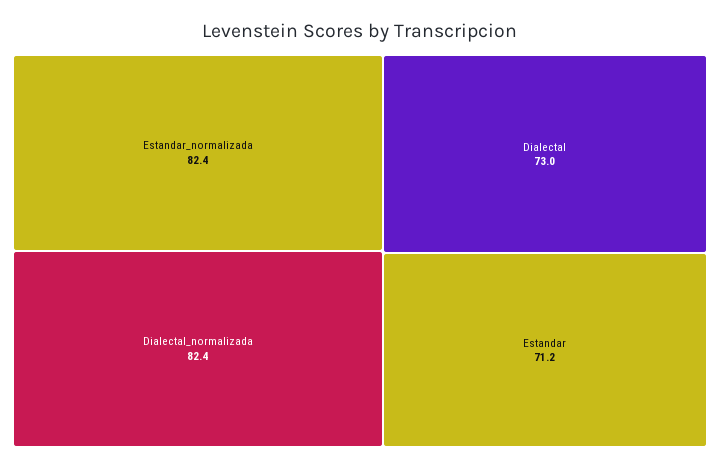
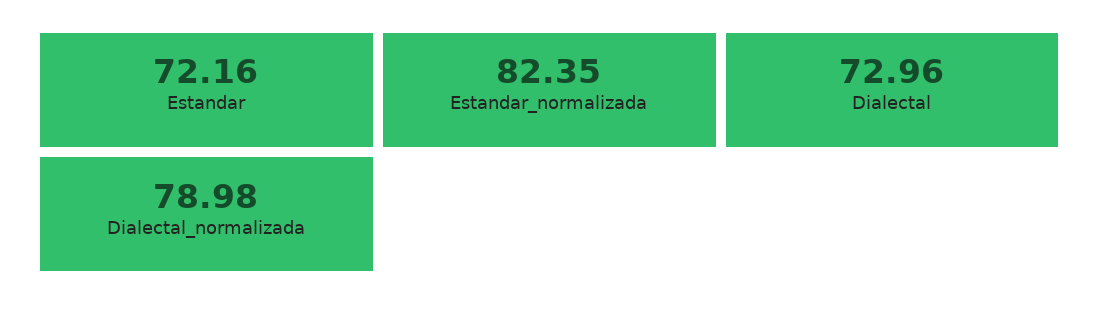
Dialectal_normalizada: 82.4 -> 78.98
Estandar: 71.2 -> 72.16

